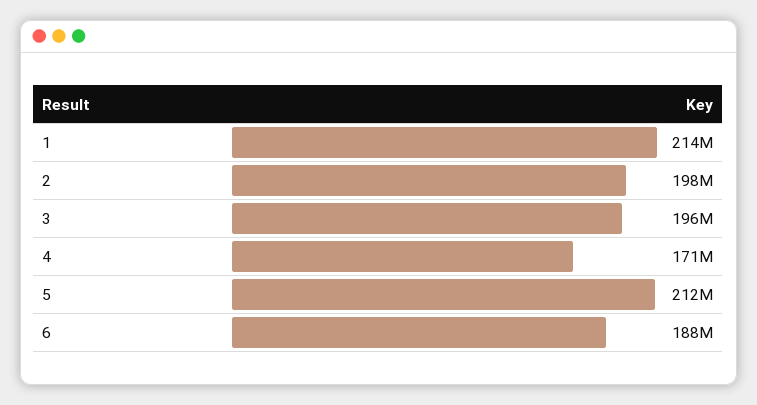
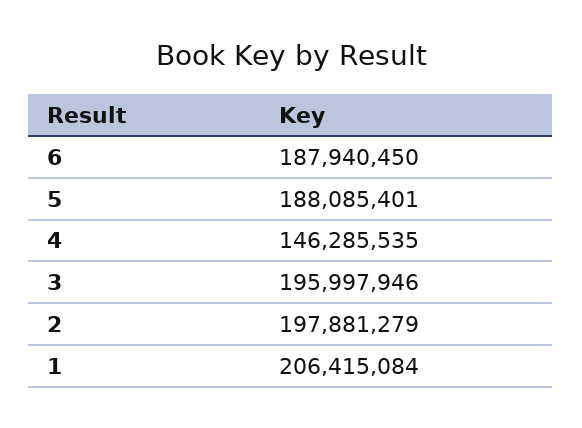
1: 214000000 -> 206415084
4: 171000000 -> 146285535
5: 212000000 -> 188085401

